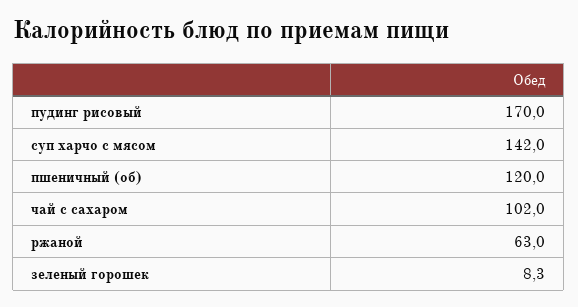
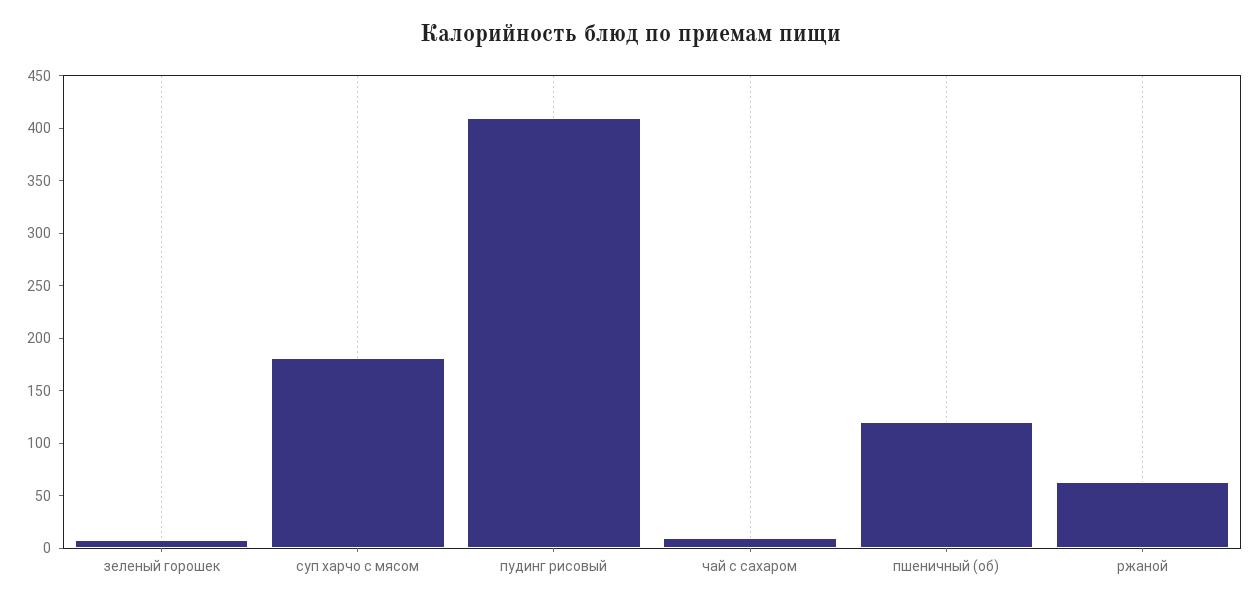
пудинг рисовый: 170 -> 410
суп харчо с мясом: 142 -> 180
чай с сахаром: 102 -> 10

